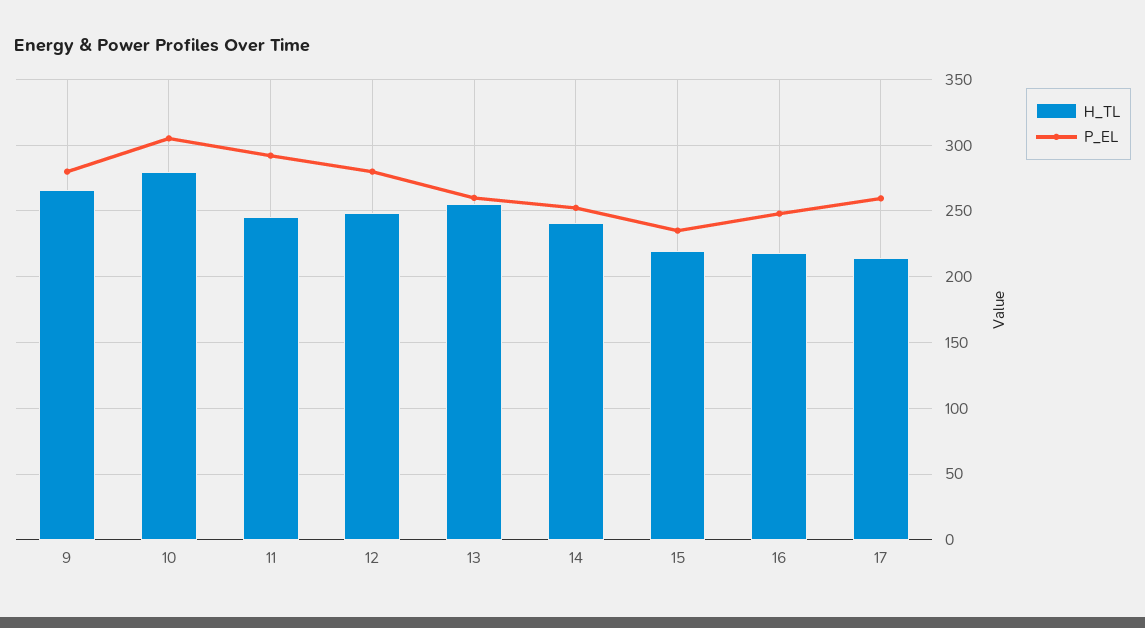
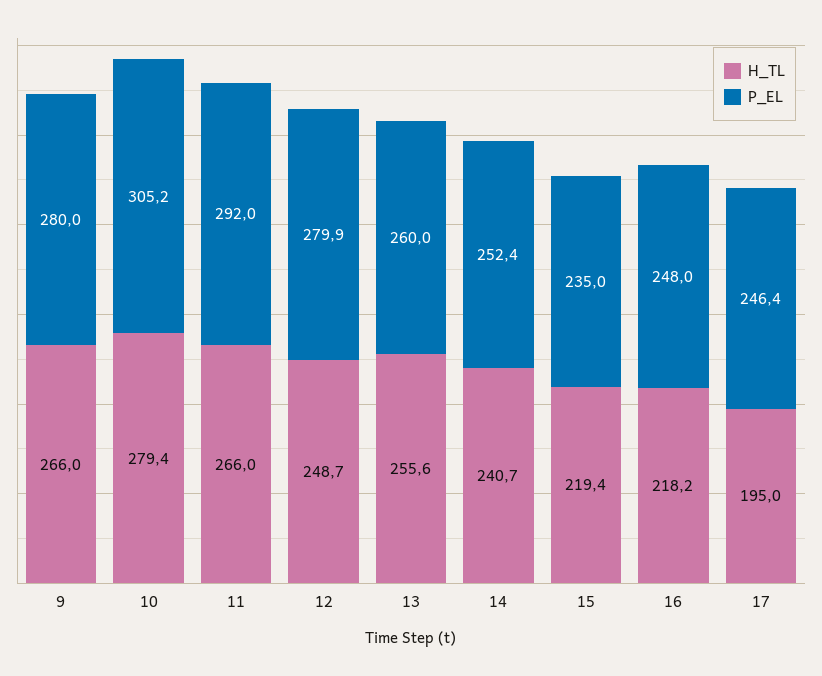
H_TL, 11: 245 -> 266
H_TL, 17: 215 -> 195
P_EL, 17: 260 -> 246.4

